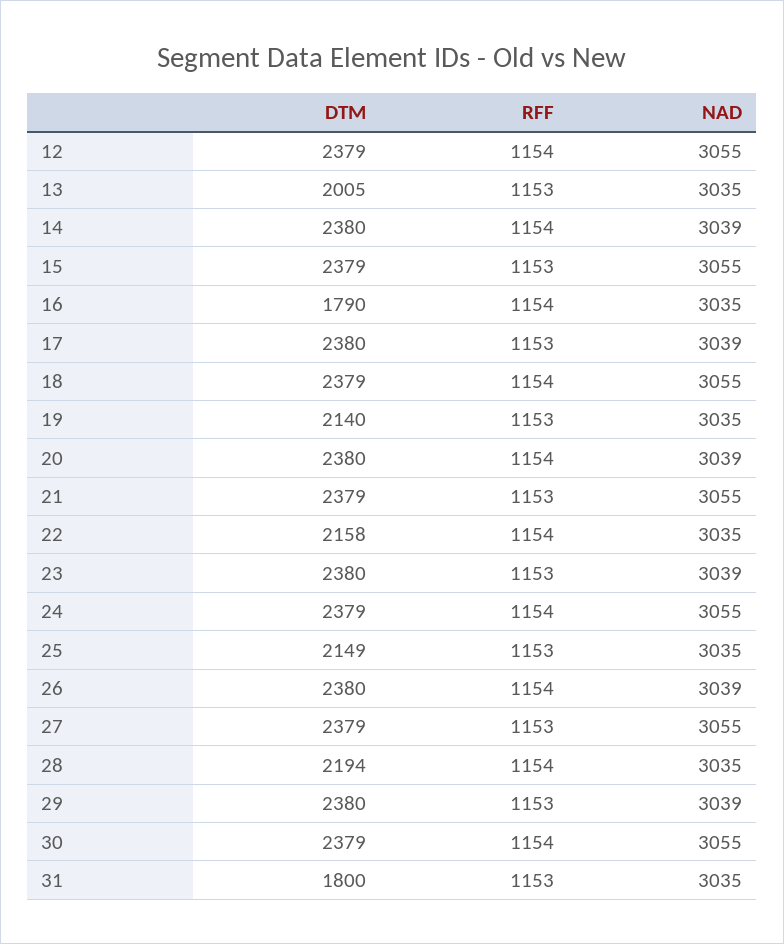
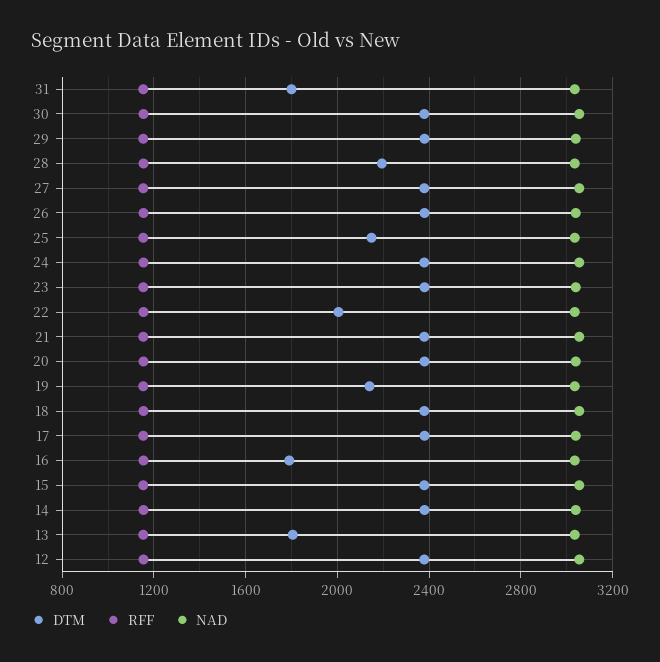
DTM, 13: 2005 -> 1800
DTM, 22: 2158 -> 2000

